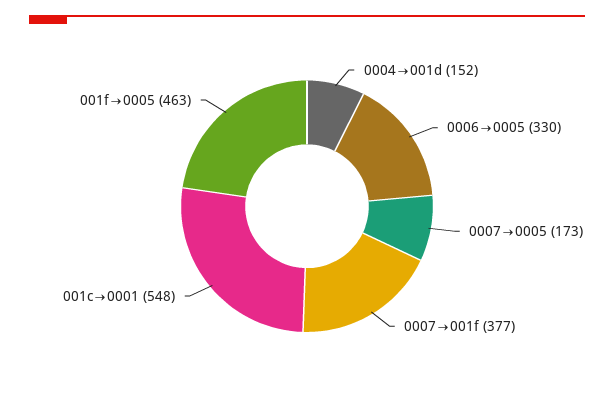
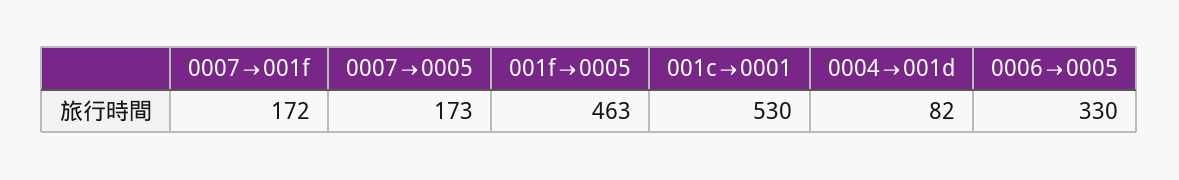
0004→001d: 152 -> 82
0007→001f: 377 -> 172
001c→0001: 548 -> 530

